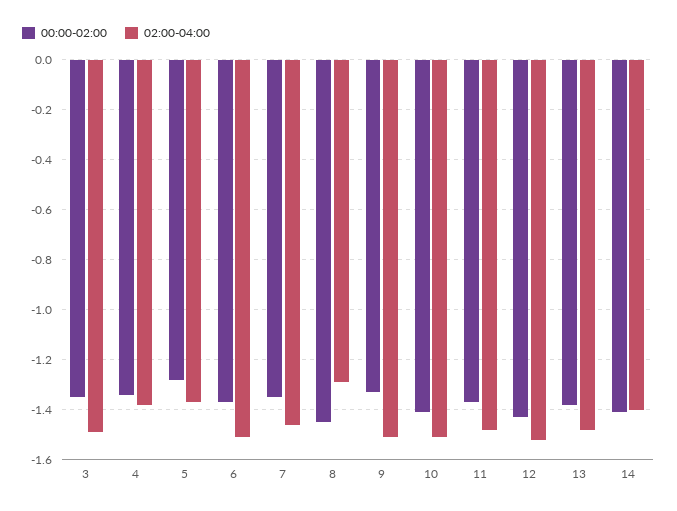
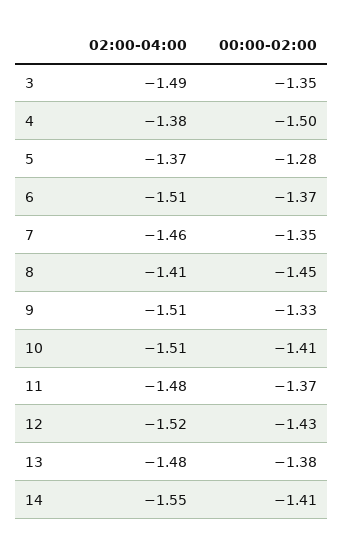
00:00-02:00, 4: -1.35 -> -1.5
02:00-04:00, 8: -1.3 -> -1.41
02:00-04:00, 14: -1.4 -> -1.55

